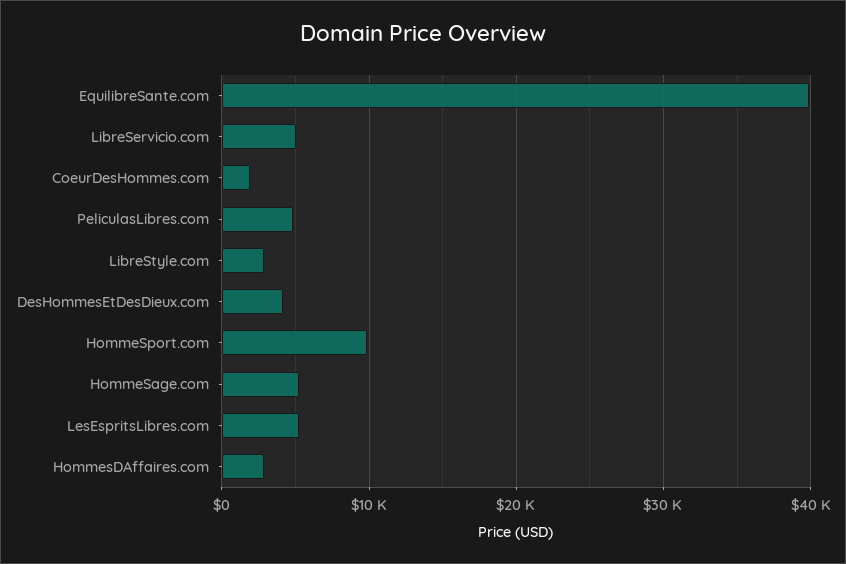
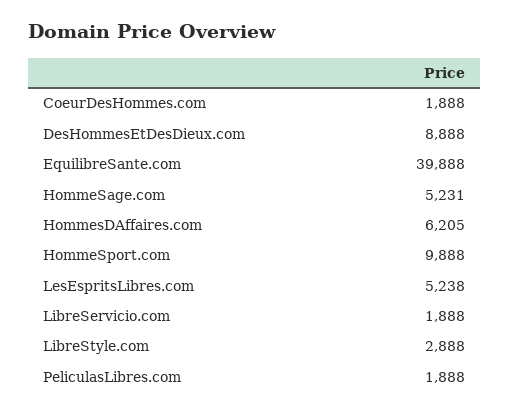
LibreServicio.com: 5000 -> 1888
PeliculasLibres.com: 5000 -> 1888
DesHommesEtDesDieux.com: 4000 -> 8888
HommesDAffaires.com: 3000 -> 6205

